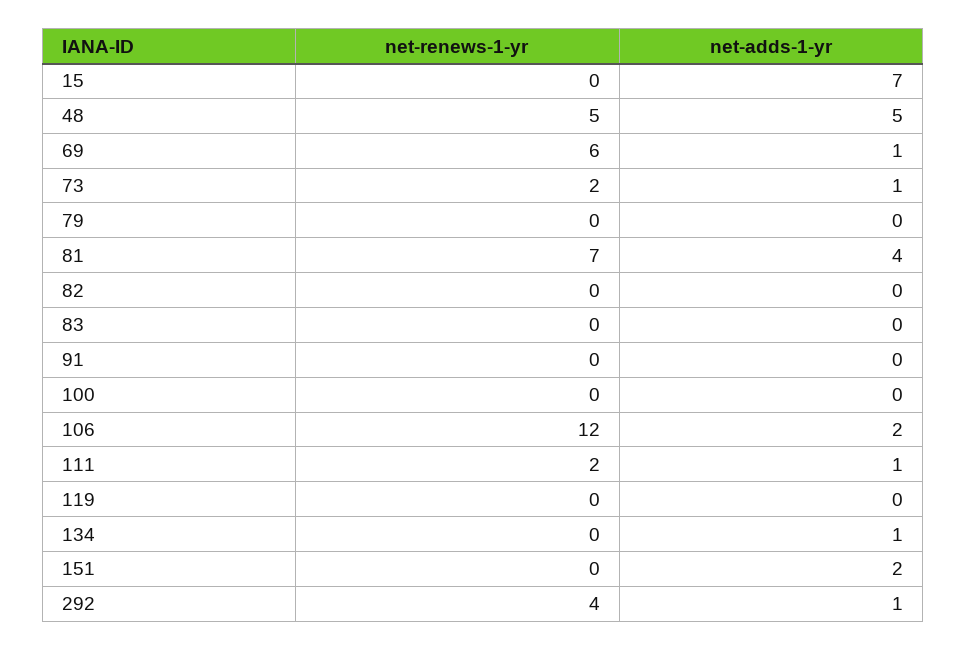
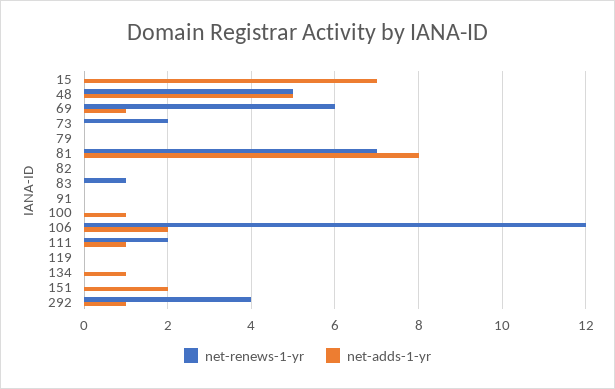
net-adds-1-yr, 73: 1 -> 0
net-adds-1-yr, 81: 4 -> 8
net-renews-1-yr, 83: 0 -> 1
net-adds-1-yr, 100: 0 -> 1

